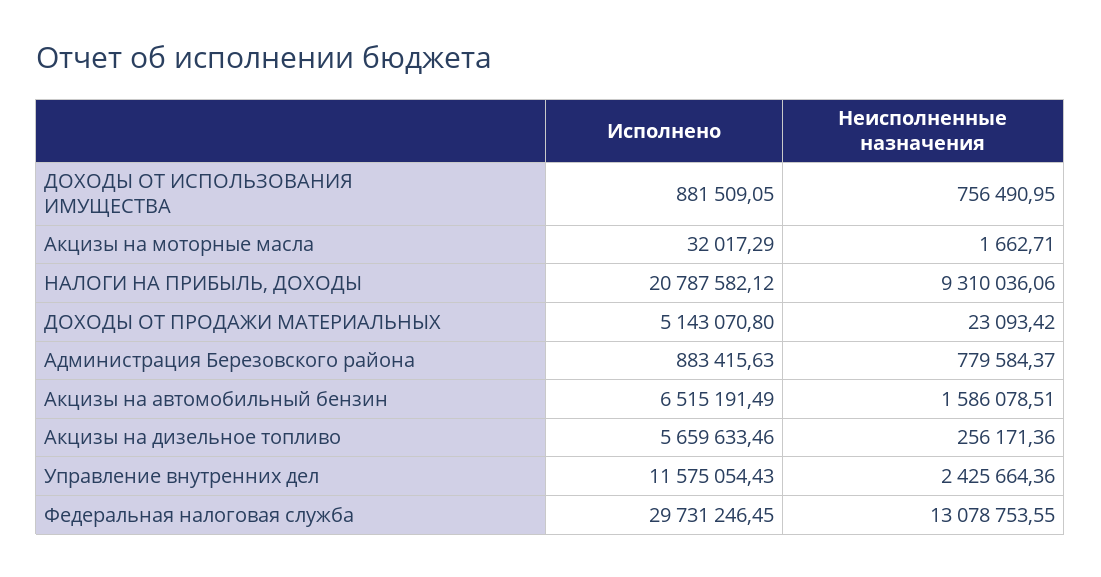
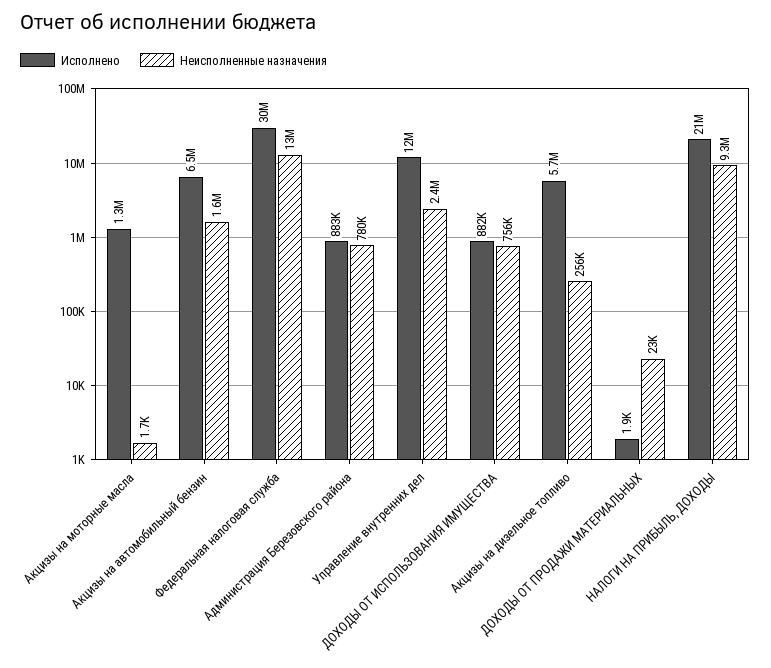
Исполнено, Акцизы на моторные масла: 32017.29 -> 1300000
Исполнено, ДОХОДЫ ОТ ПРОДАЖИ МАТЕРИАЛЬНЫХ: 5143070.8 -> 1900

